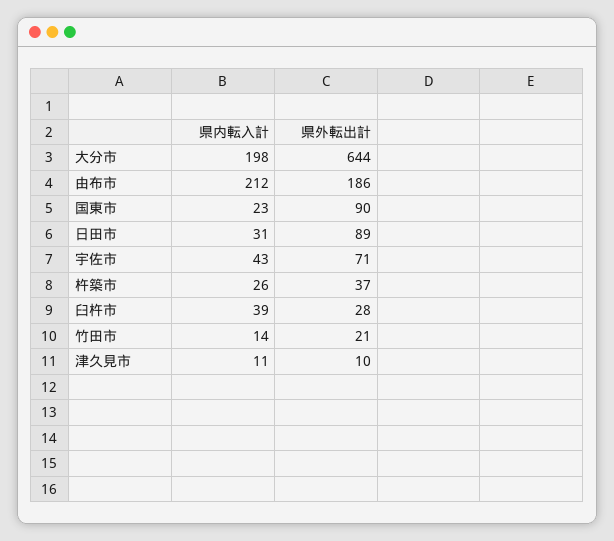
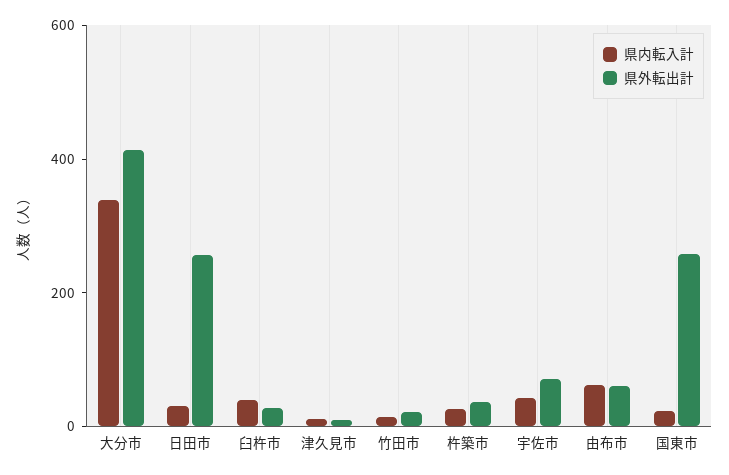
県内転入計, 大分市: 198 -> 350
県外転出計, 大分市: 644 -> 400
県内転入計, 由布市: 212 -> 50
県外転出計, 由布市: 186 -> 50
県外転出計, 国東市: 90 -> 250
県外転出計, 日田市: 89 -> 250

